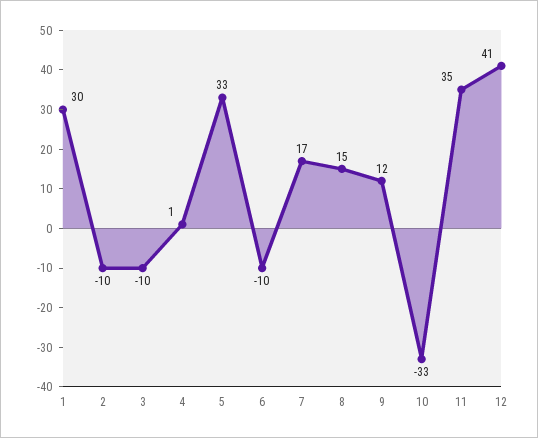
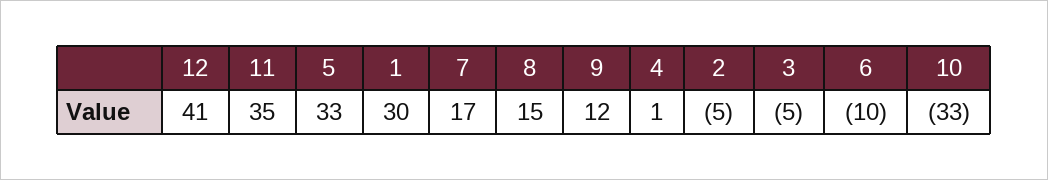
2: -10 -> -5
3: -10 -> -5

